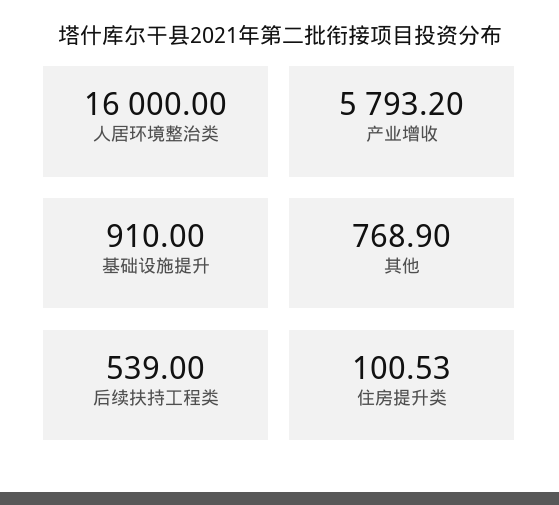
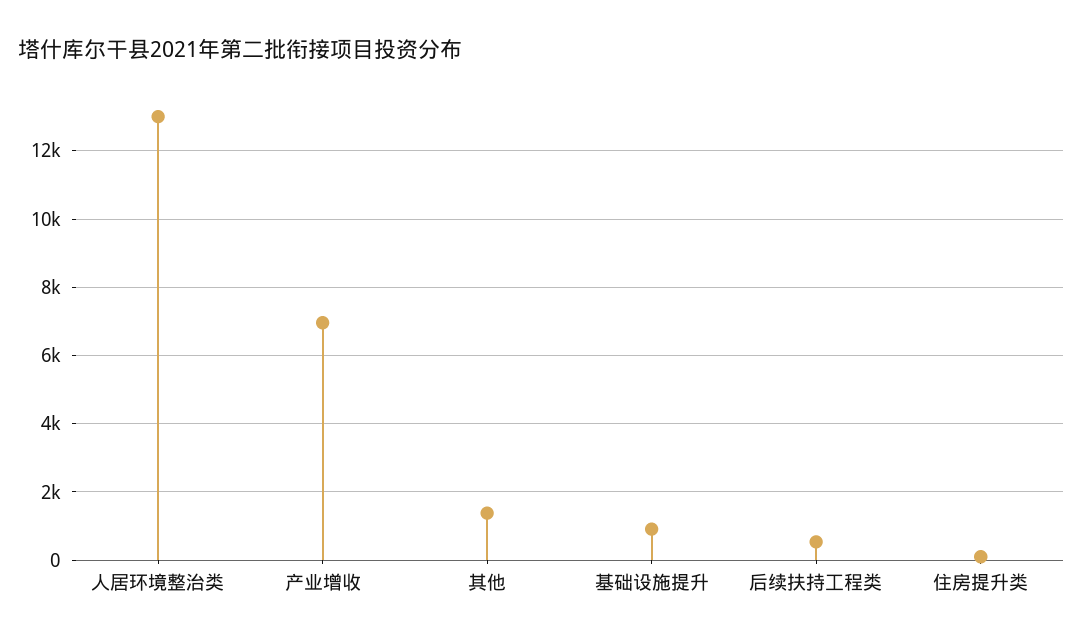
人居环境整治类: 16000 -> 13000
产业增收: 5793.2 -> 7000
其他: 768.9 -> 1400

